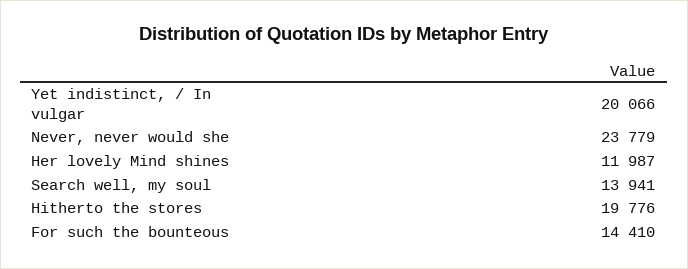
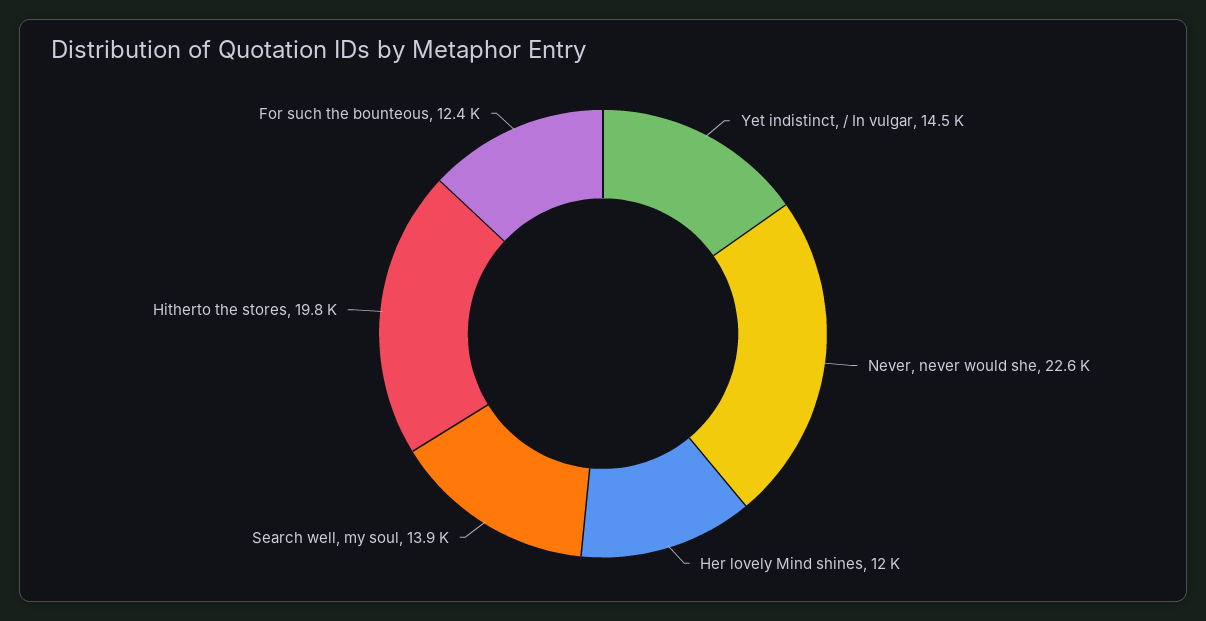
Yet indistinct, / In vulgar: 20066 -> 14500
Never, never would she: 23779 -> 22600
For such the bounteous: 14410 -> 12400

